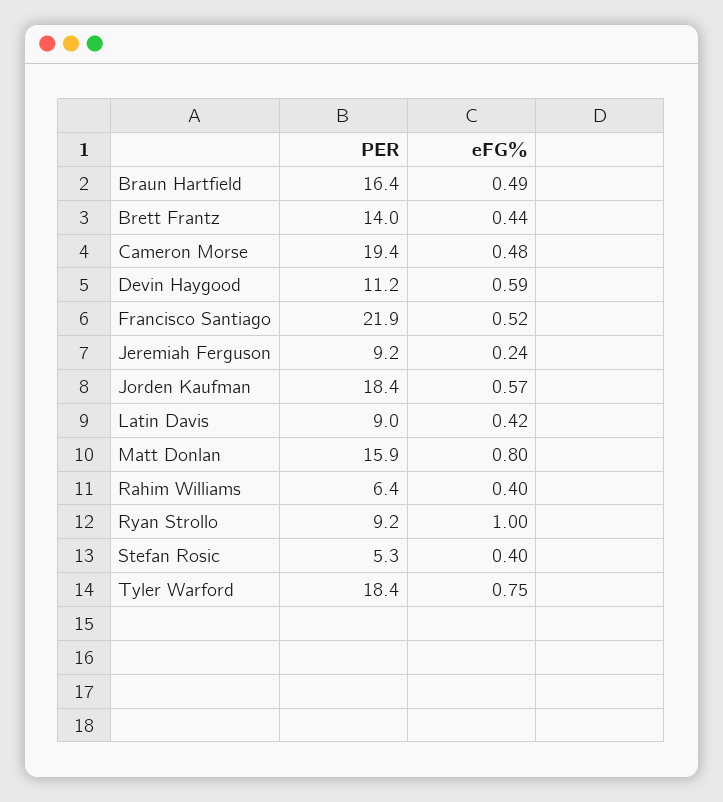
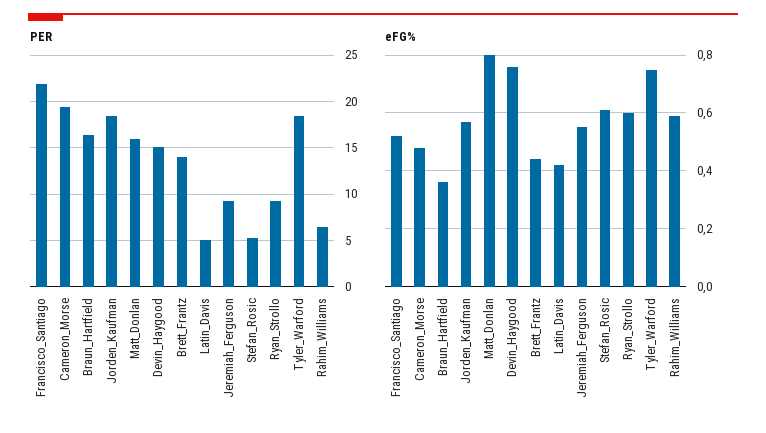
eFG%, Braun Hartfield: 0.49 -> 0.35
PER, Devin Haygood: 11.2 -> 15
eFG%, Devin Haygood: 0.59 -> 0.75
eFG%, Jeremiah Ferguson: 0.24 -> 0.55
PER, Latin Davis: 9 -> 5
eFG%, Rahim Williams: 0.4 -> 0.6
eFG%, Ryan Strollo: 1 -> 0.6
eFG%, Stefan Rosic: 0.4 -> 0.6

